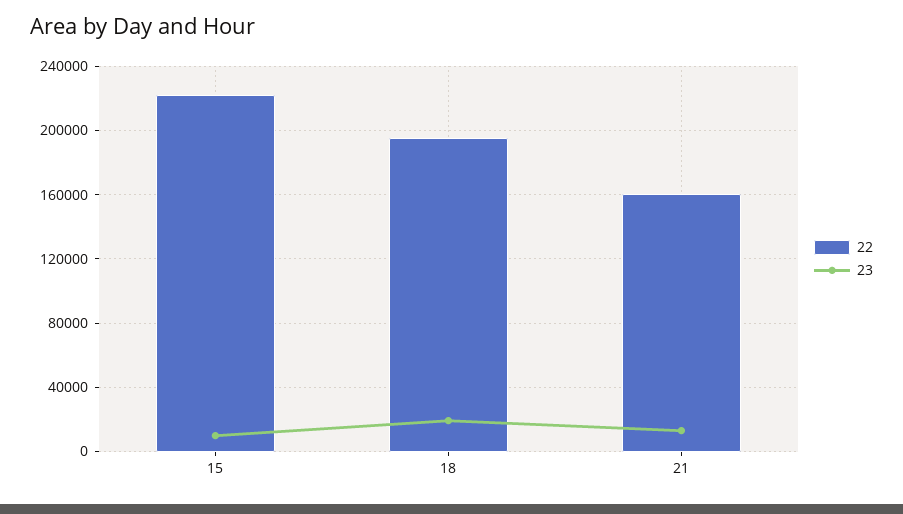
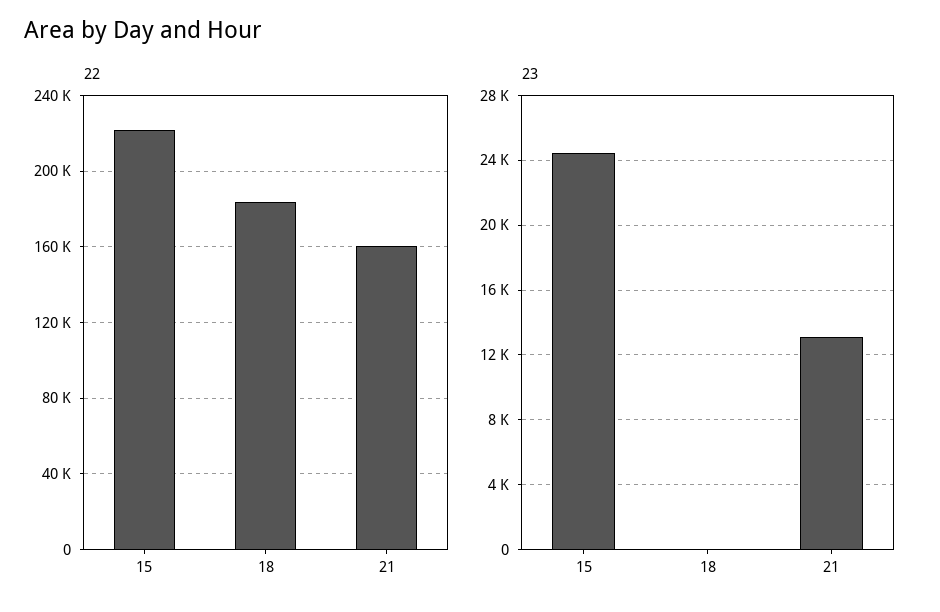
23, 15: 10000 -> 24500
22, 18: 195000 -> 185000
23, 18: 20000 -> 0

